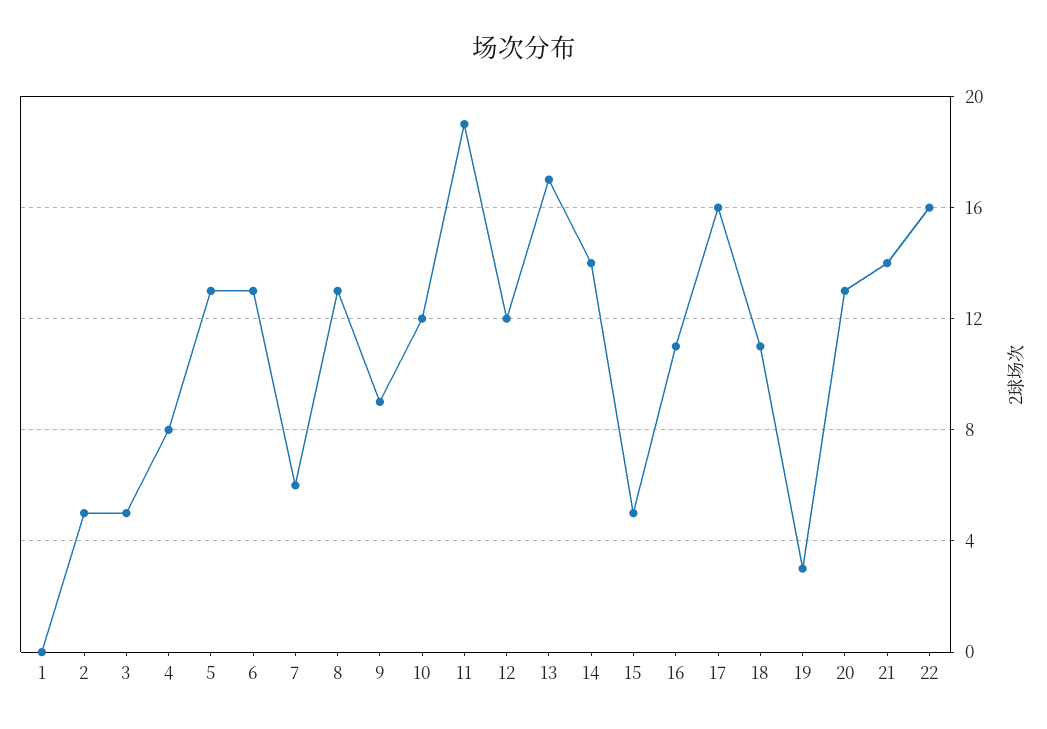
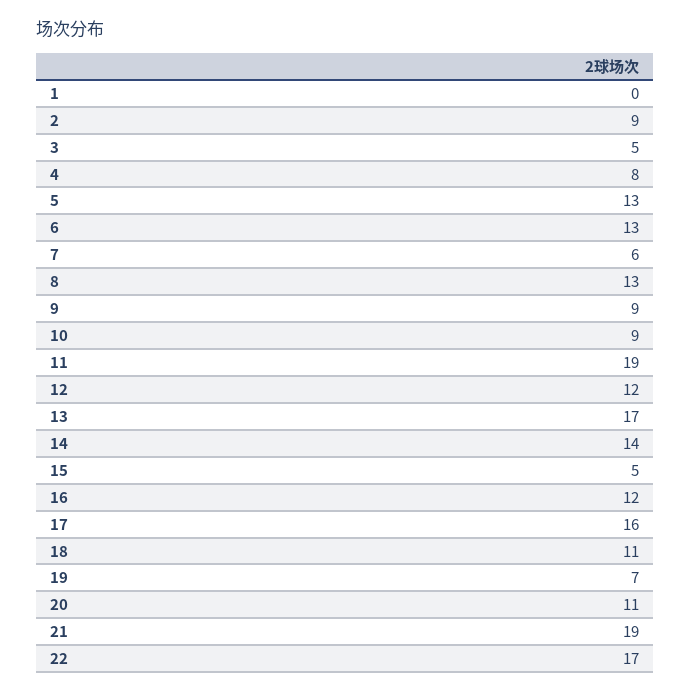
2: 5 -> 9
10: 12 -> 9
16: 11 -> 12
19: 3 -> 7
20: 13 -> 11
21: 14 -> 19
22: 16 -> 17

